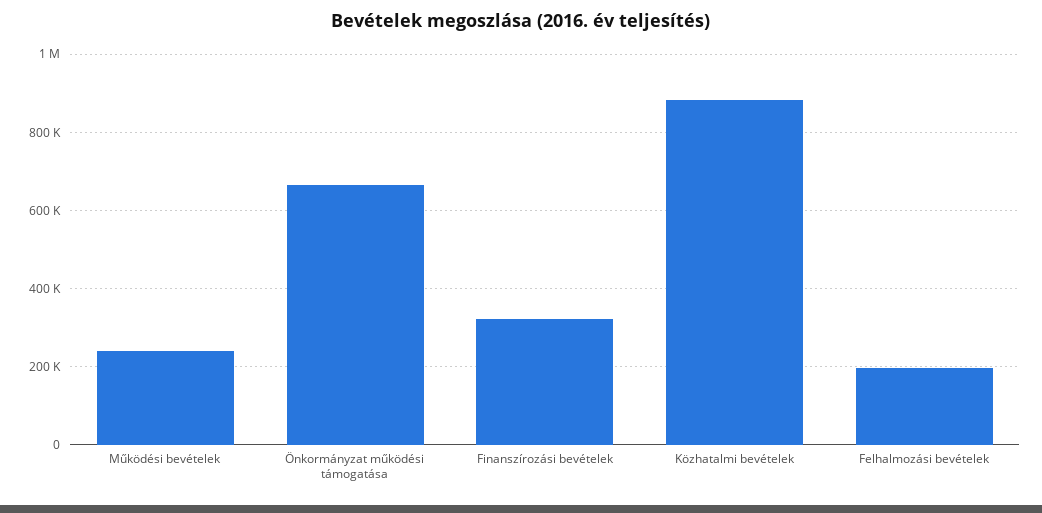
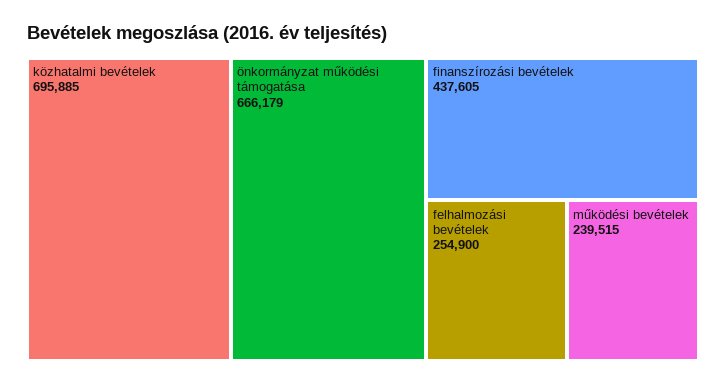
Finanszírozási bevételek: 320000 -> 437605
Közhatalmi bevételek: 880000 -> 695885
Felhalmozási bevételek: 200000 -> 254900

